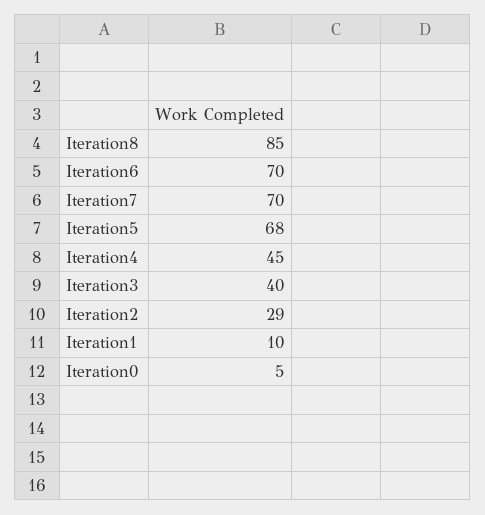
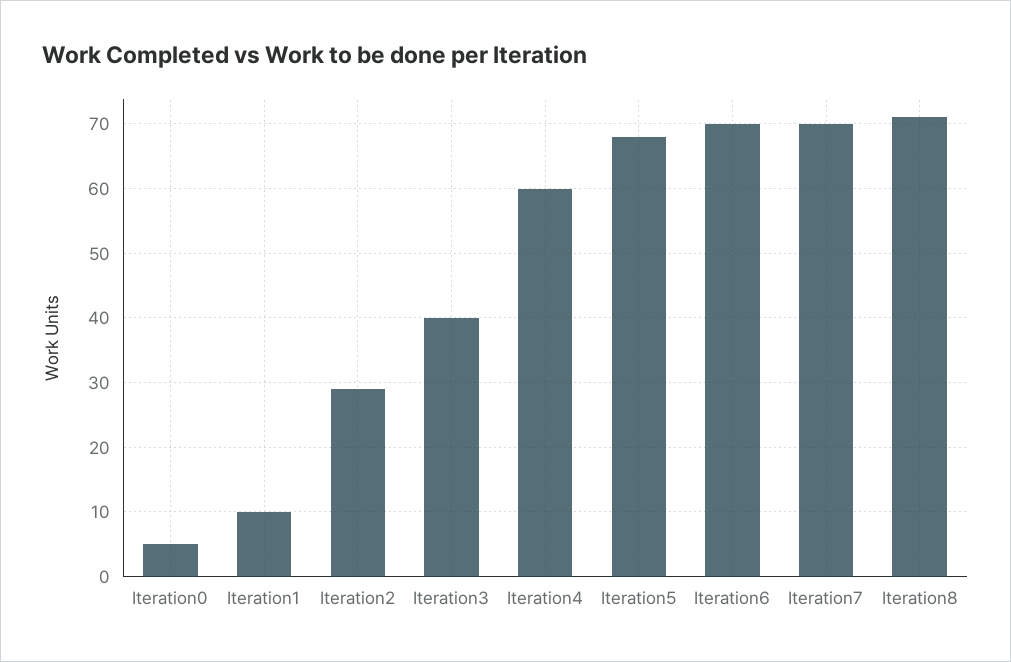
Iteration8: 85 -> 71
Iteration4: 45 -> 60

